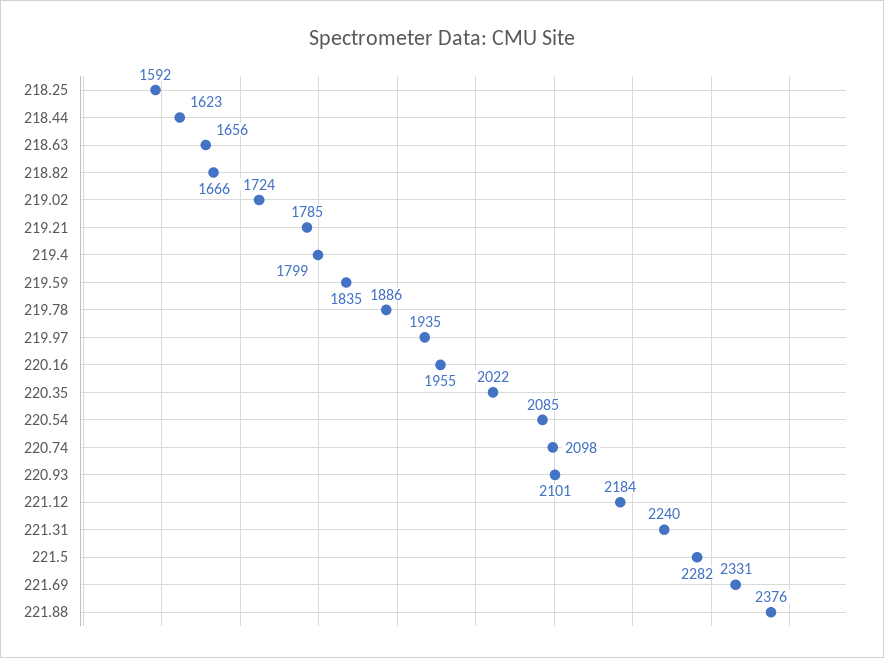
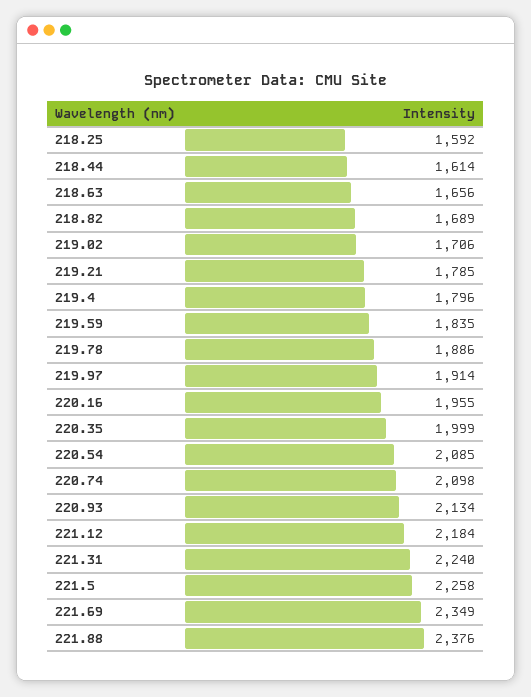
218.44: 1623 -> 1614
218.82: 1666 -> 1689
219.02: 1724 -> 1706
219.4: 1799 -> 1796
219.97: 1935 -> 1914
220.35: 2022 -> 1999
220.93: 2101 -> 2134
221.5: 2282 -> 2258
221.69: 2331 -> 2349

